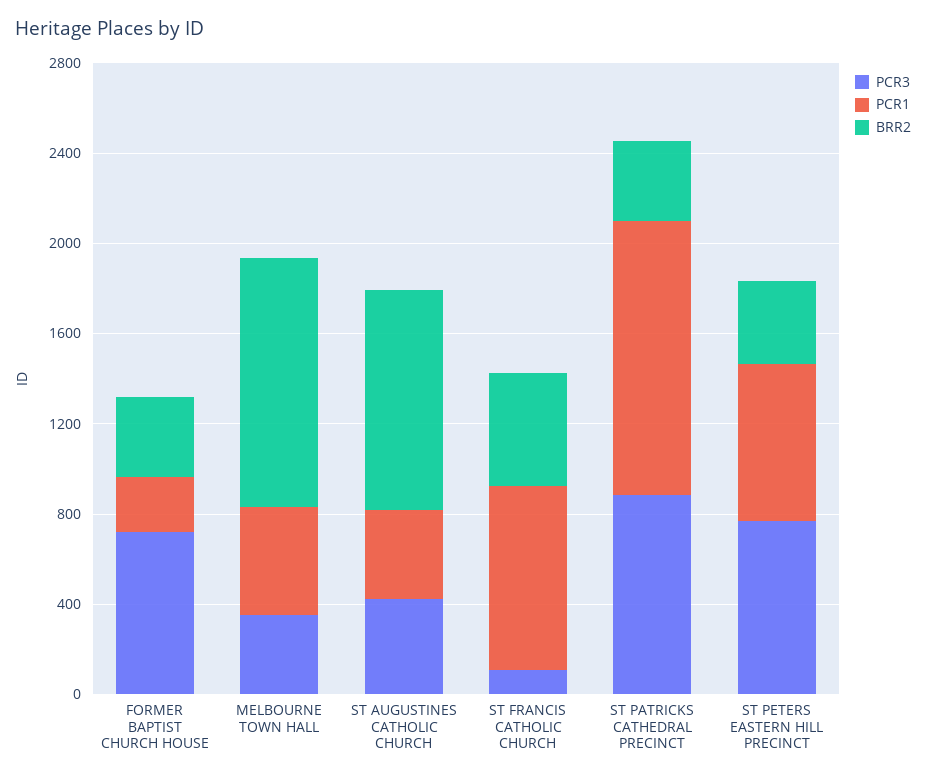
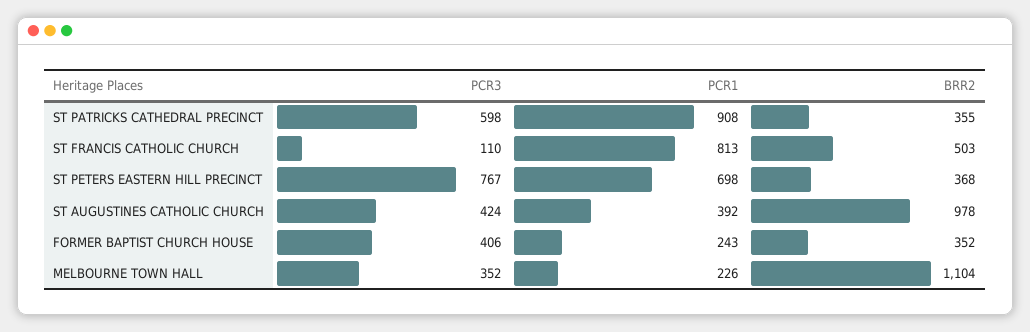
PCR3, FORMER BAPTIST CHURCH HOUSE: 700 -> 406
PCR1, MELBOURNE TOWN HALL: 500 -> 226
PCR3, ST PATRICKS CATHEDRAL PRECINCT: 900 -> 598
PCR1, ST PATRICKS CATHEDRAL PRECINCT: 1200 -> 908

